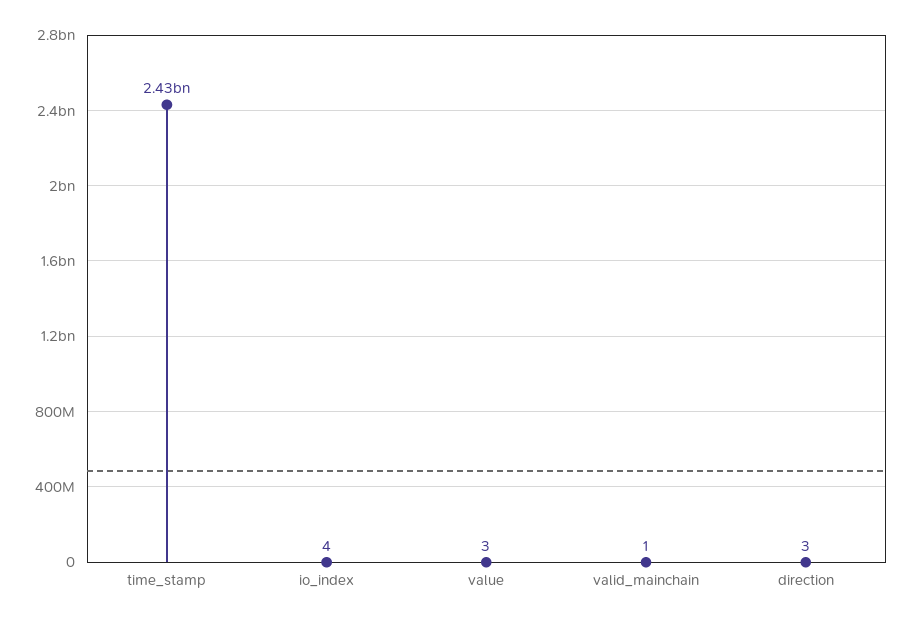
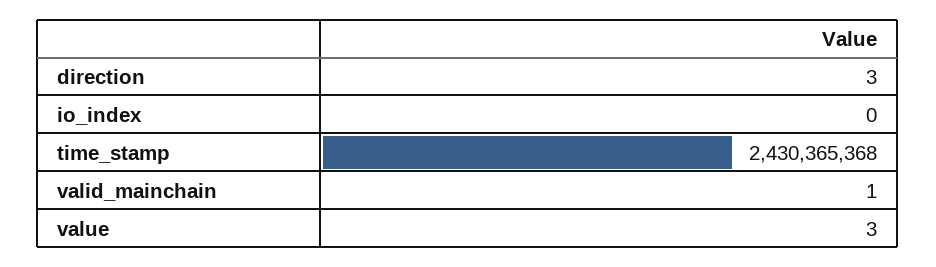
io_index: 4 -> 0

